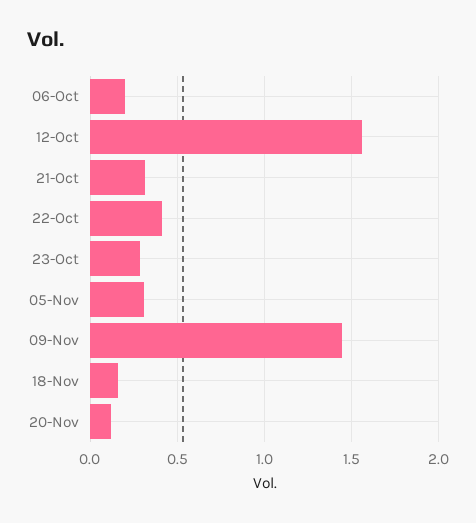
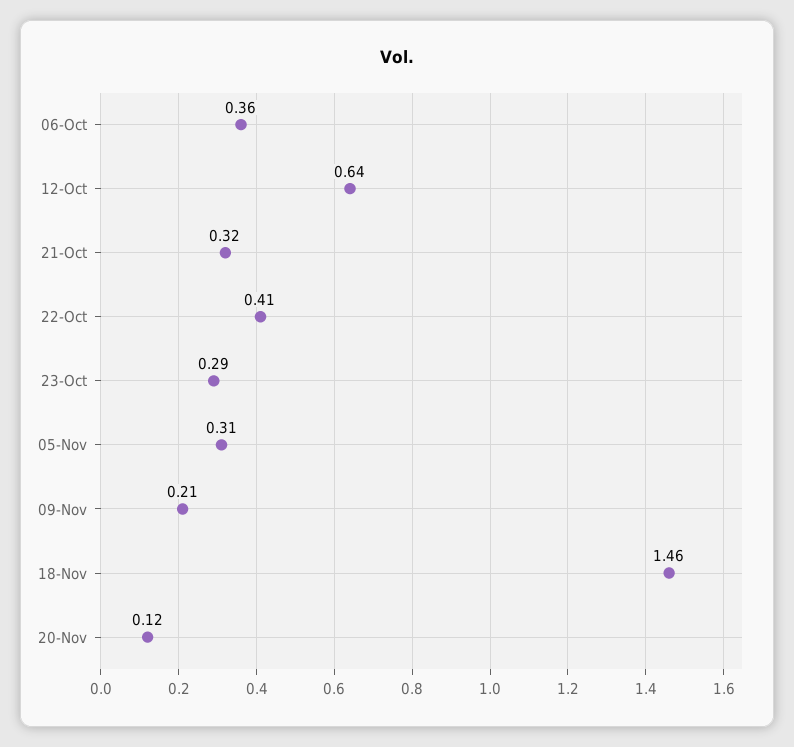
06-Oct: 0.2 -> 0.36
12-Oct: 1.55 -> 0.64
09-Nov: 1.45 -> 0.21
18-Nov: 0.15 -> 1.46

